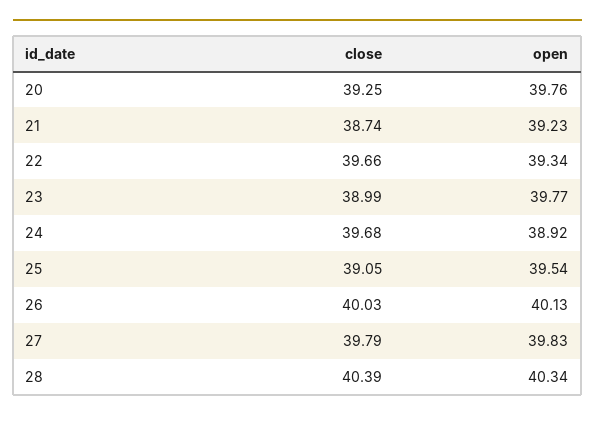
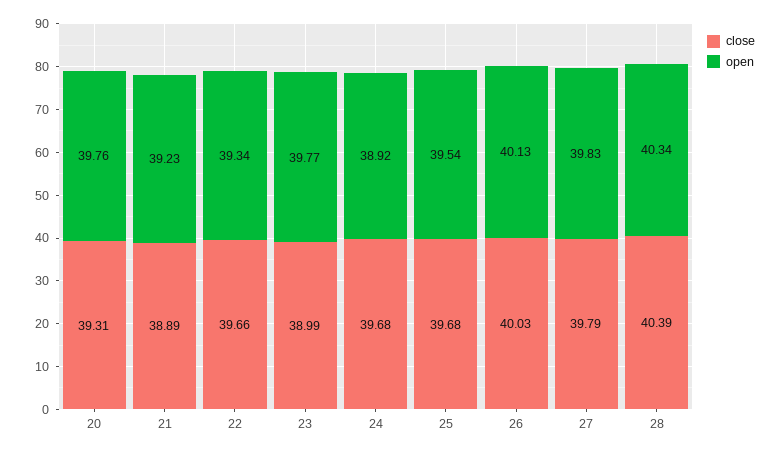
close, 20: 39.25 -> 39.31
close, 21: 38.74 -> 38.89
close, 25: 39.05 -> 39.68

